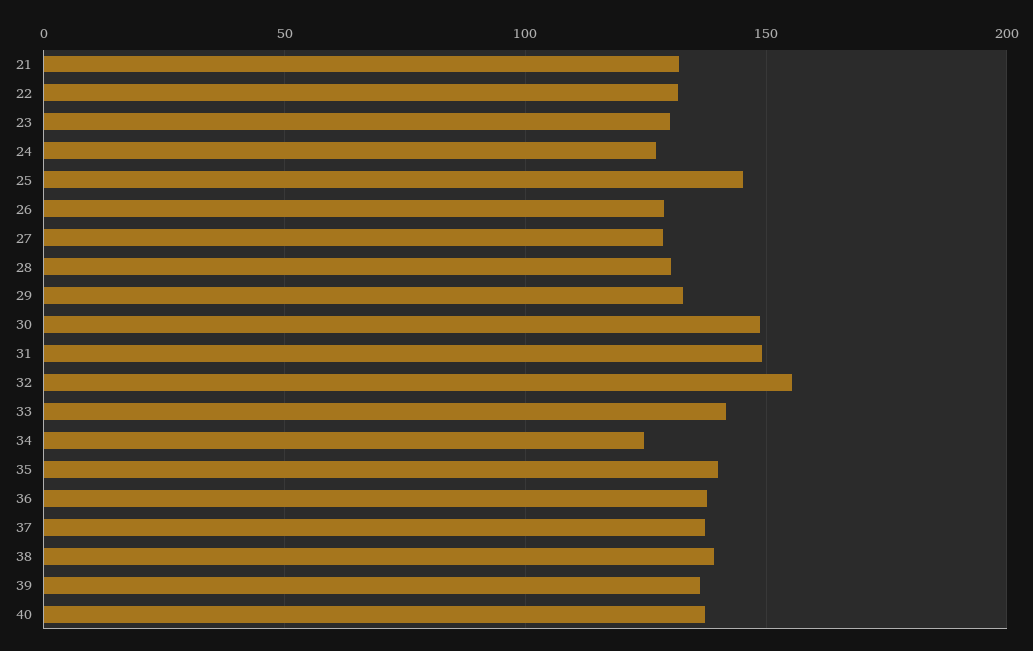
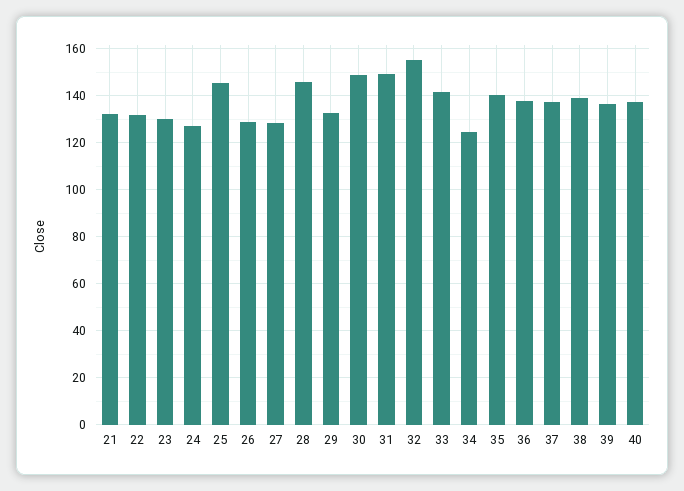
28: 130 -> 145

